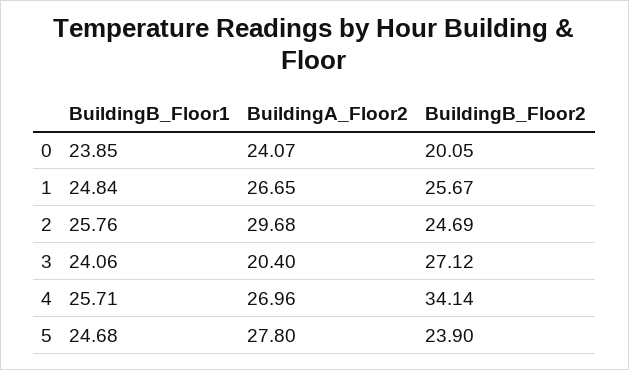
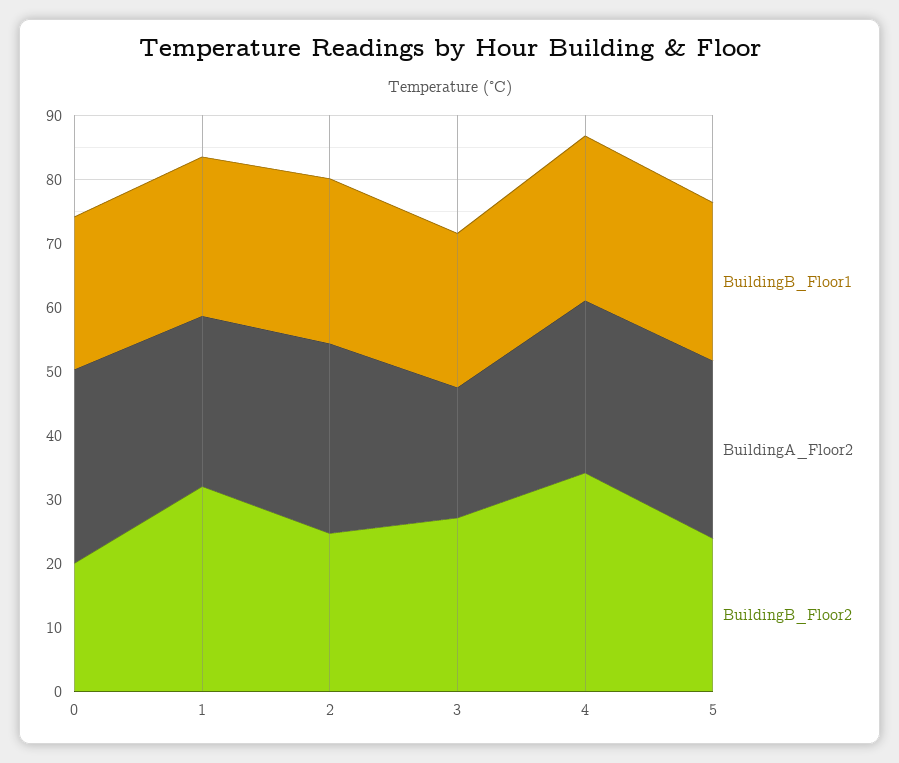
BuildingA_Floor2, 0: 24.07 -> 30
BuildingB_Floor2, 1: 25.67 -> 32

